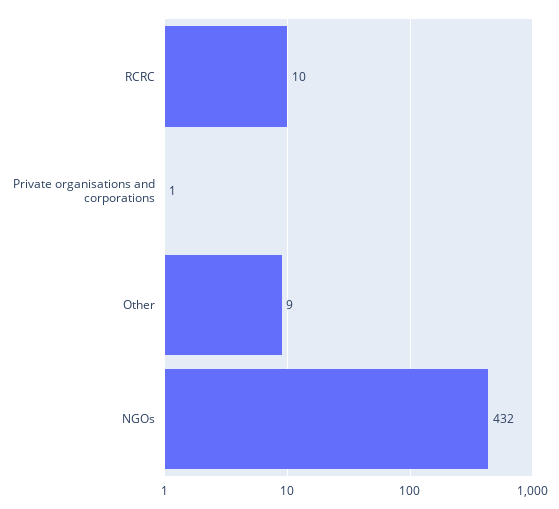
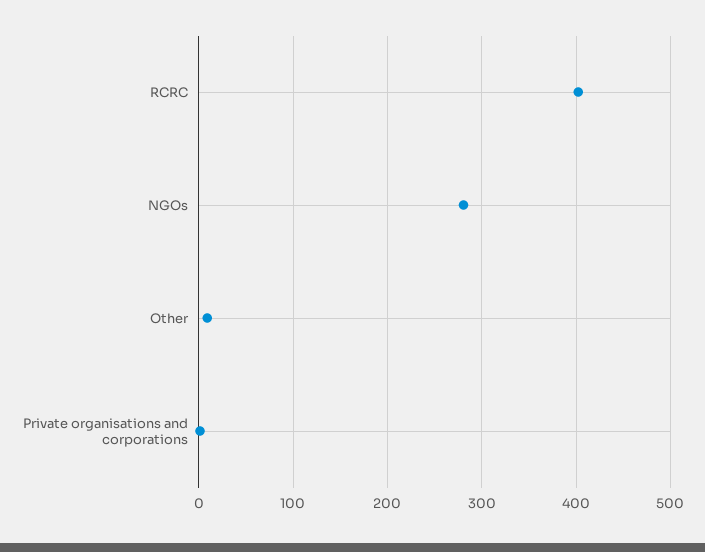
RCRC: 10 -> 400
NGOs: 432 -> 280

